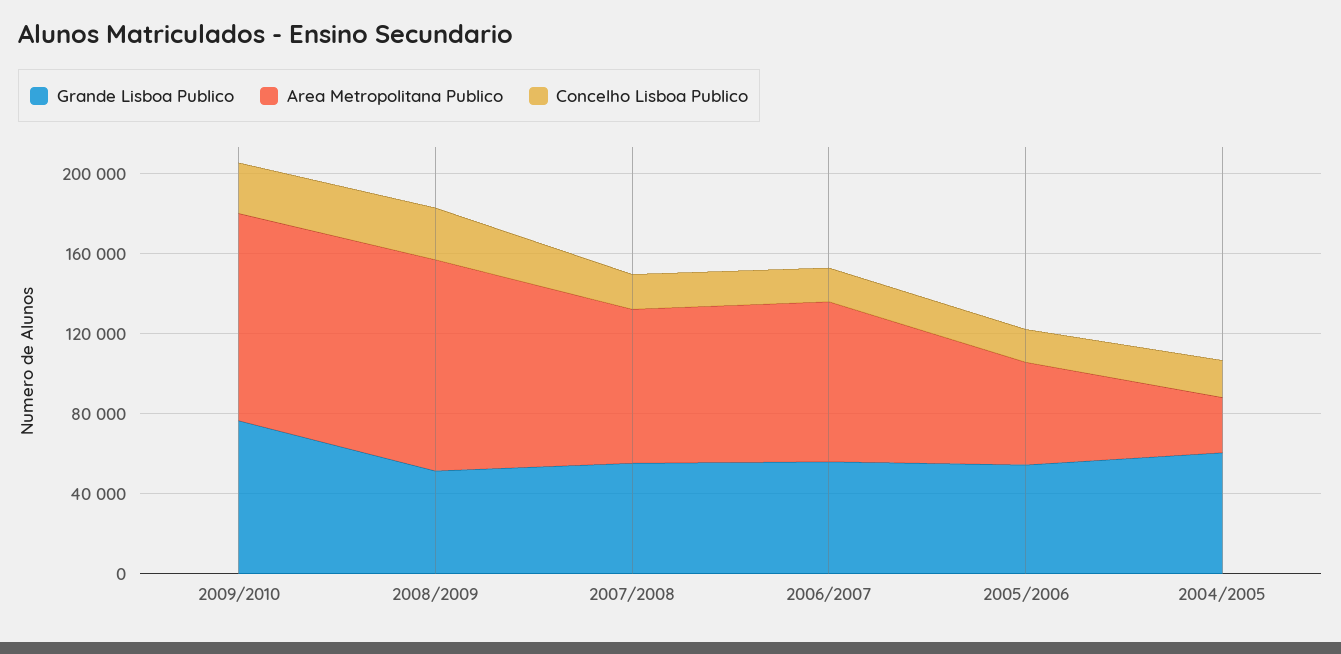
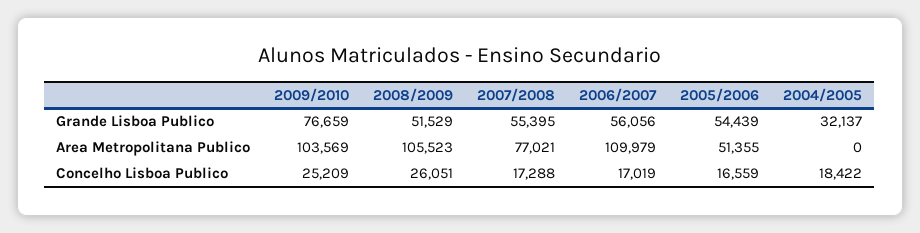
Area Metropolitana Publico, 2006/2007: 80000 -> 109979
Grande Lisboa Publico, 2004/2005: 60000 -> 32137
Area Metropolitana Publico, 2004/2005: 30000 -> 0

